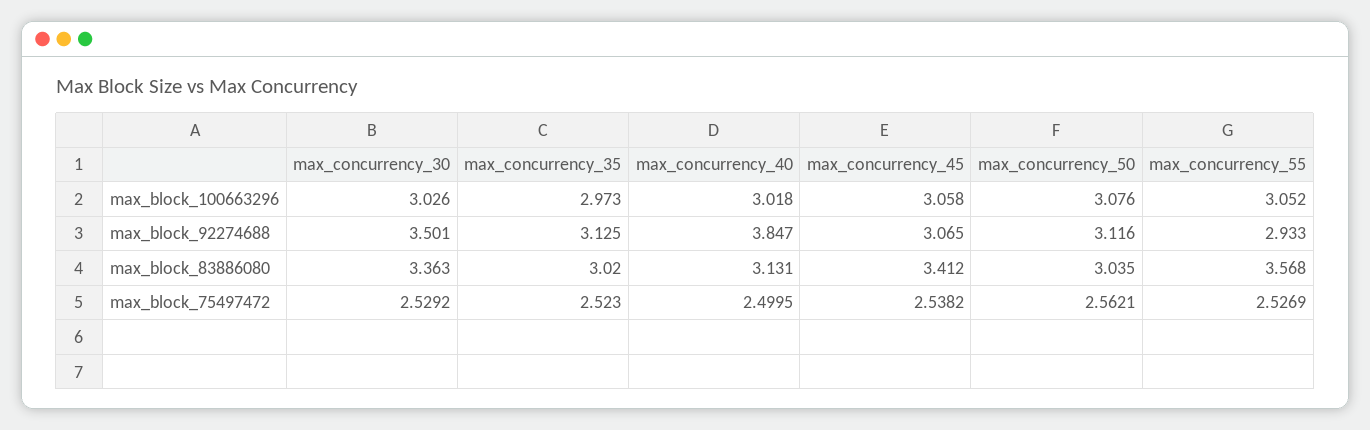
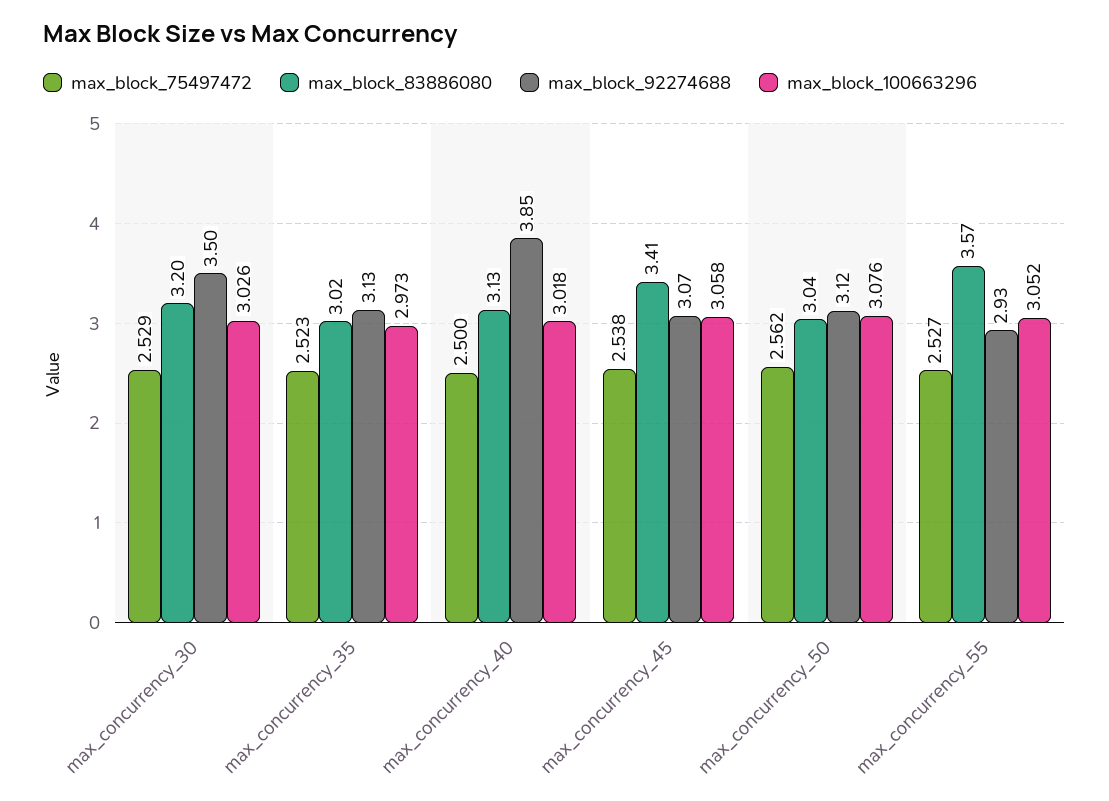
max_block_83886080, max_concurrency_30: 3.363 -> 3.2

